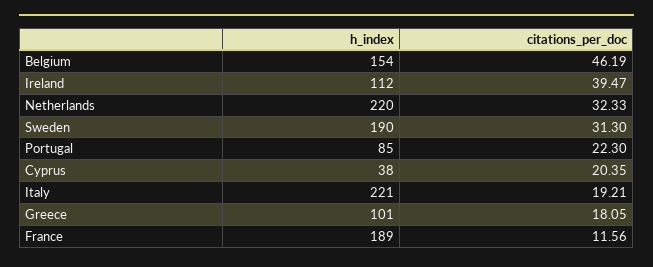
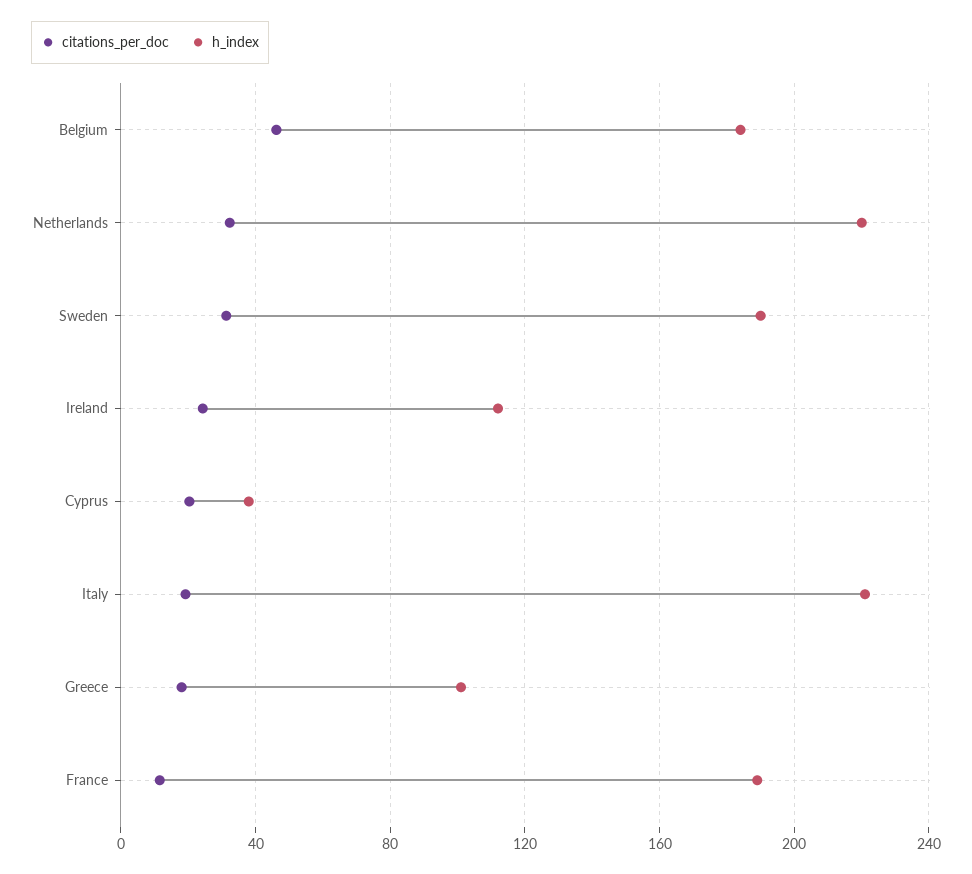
h_index, Belgium: 154 -> 185
citations_per_doc, Ireland: 39.47 -> 25
h_index, Portugal: 85 -> none
citations_per_doc, Portugal: 22.3 -> none

